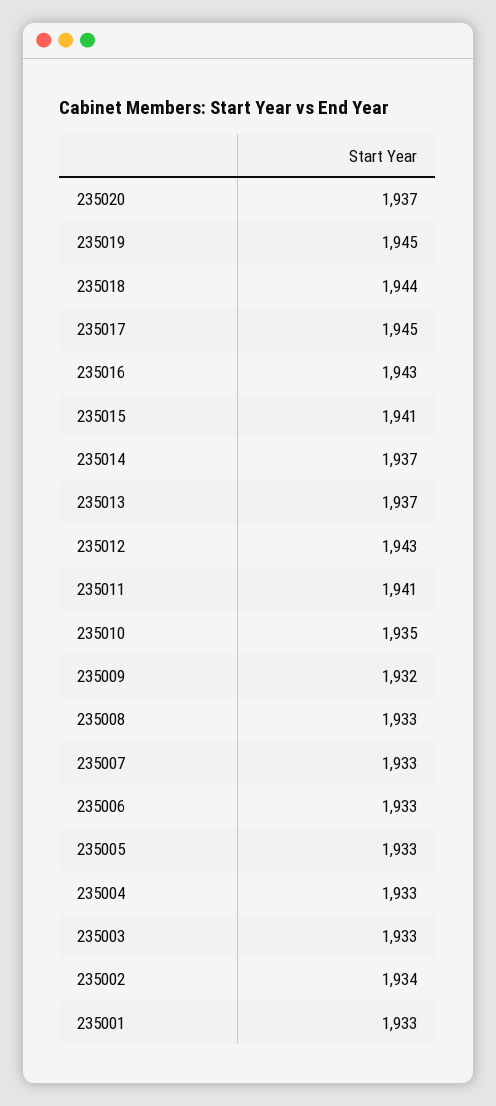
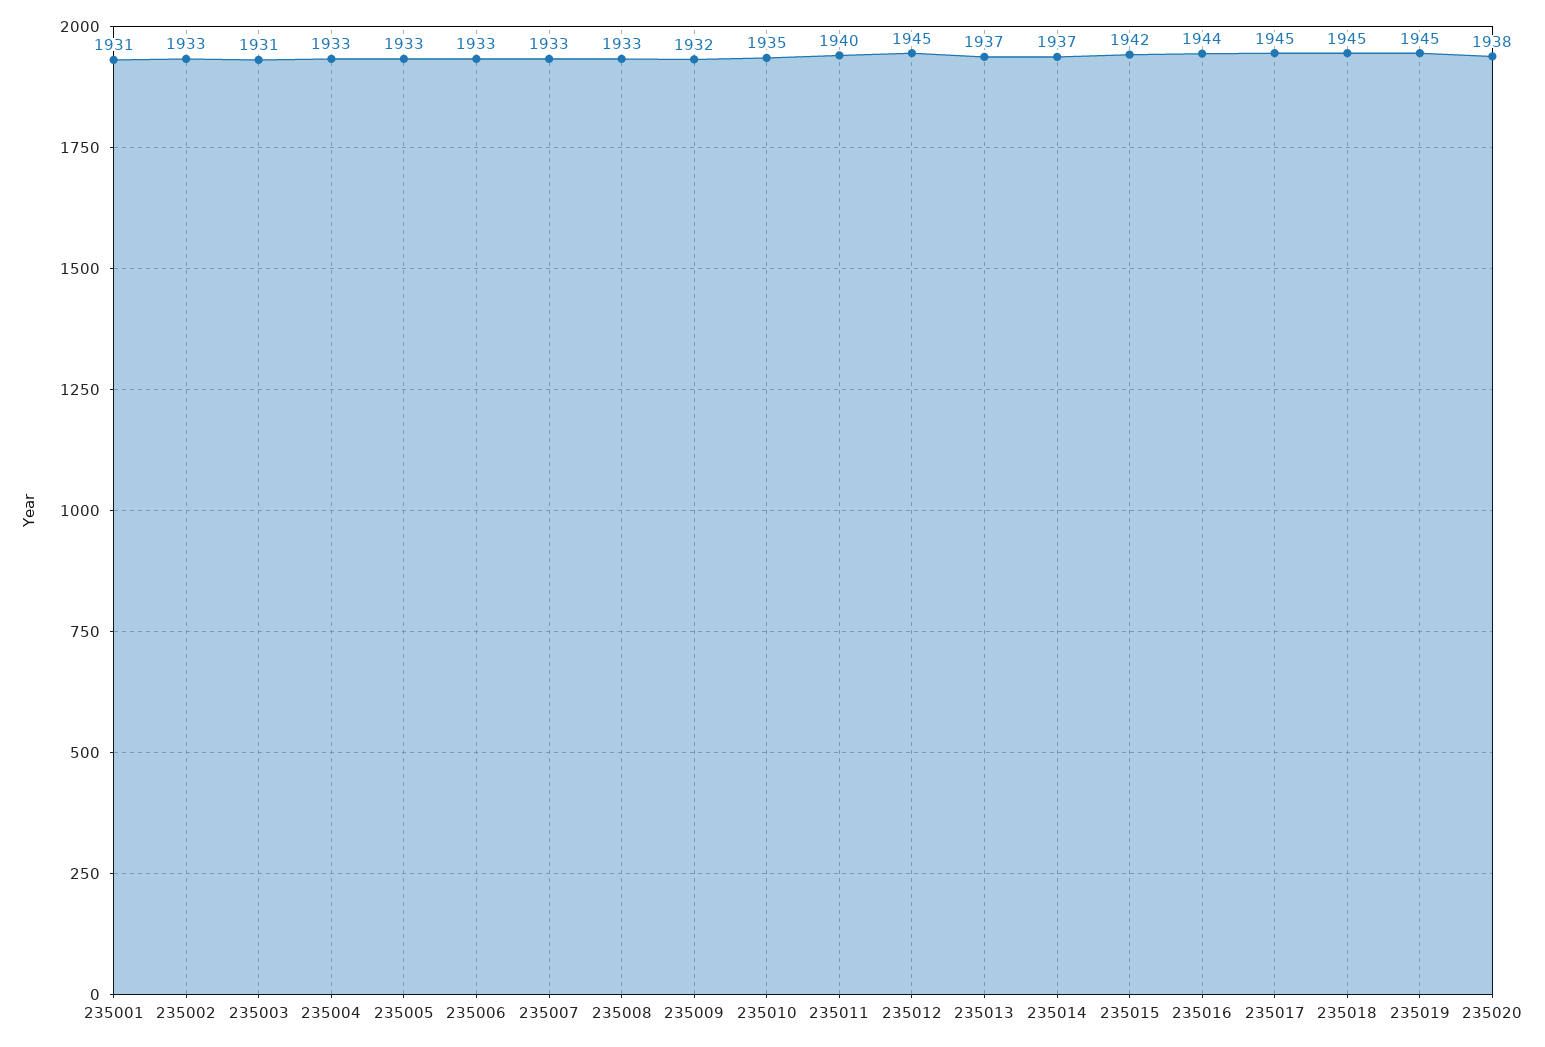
235020: 1937 -> 1938
235018: 1944 -> 1945
235016: 1943 -> 1944
235015: 1941 -> 1942
235012: 1943 -> 1945
235011: 1941 -> 1940
235003: 1933 -> 1931
235002: 1934 -> 1933
235001: 1933 -> 1931

